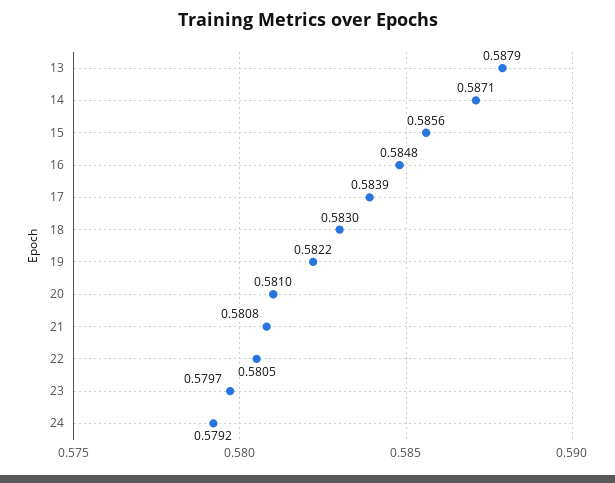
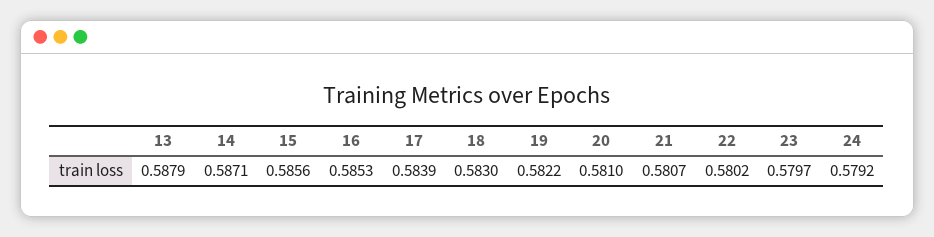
16: 0.5848 -> 0.5853
21: 0.5808 -> 0.5807
22: 0.5805 -> 0.5802

